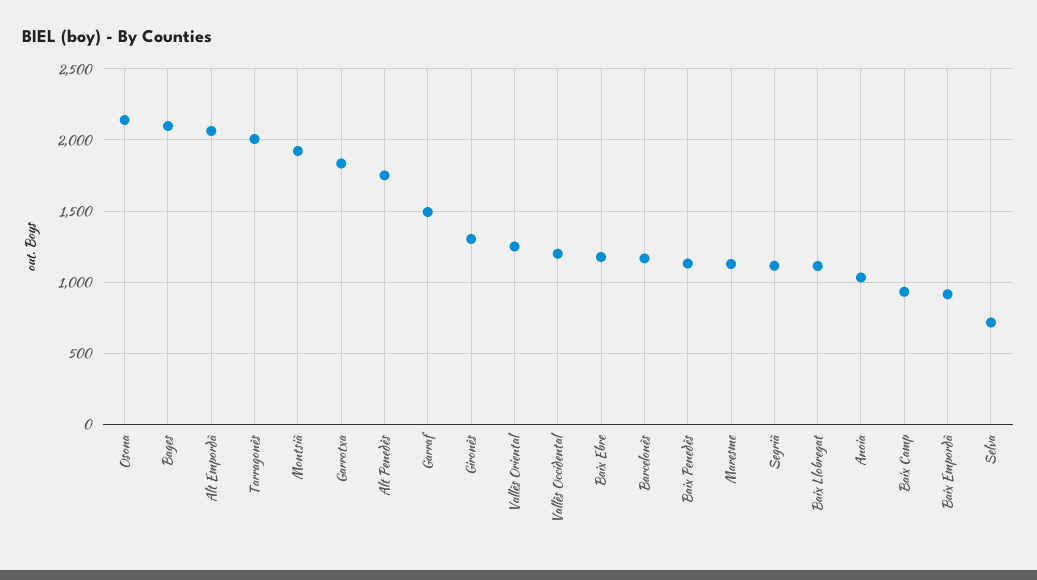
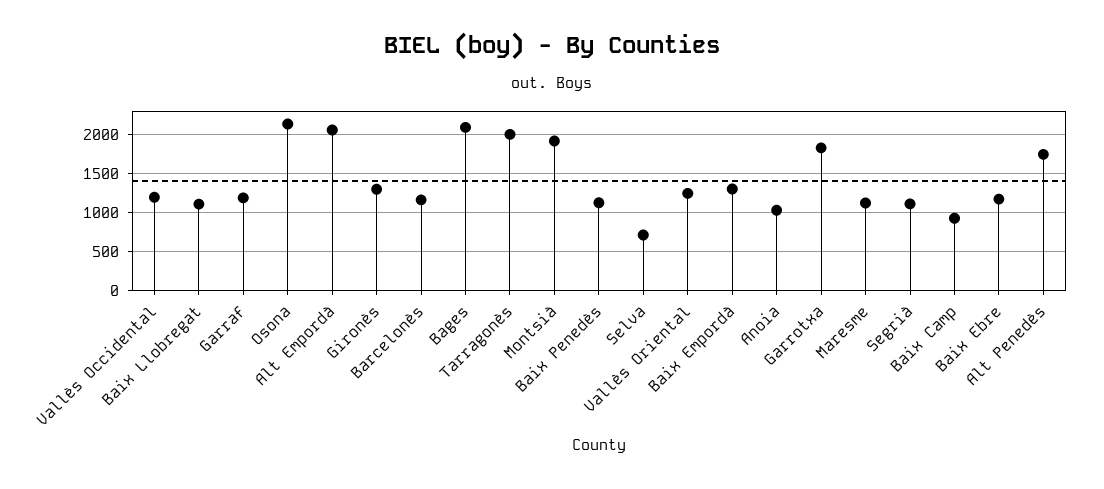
Garraf: 1500 -> 1200
Baix Empordà: 900 -> 1300

